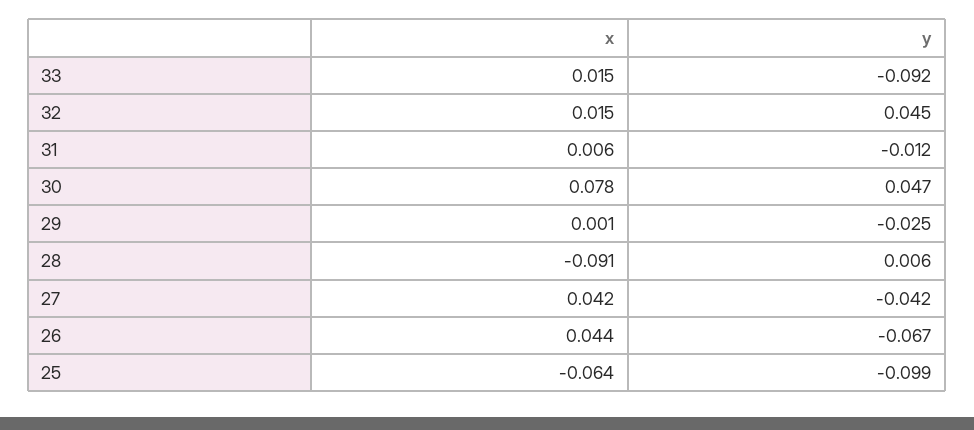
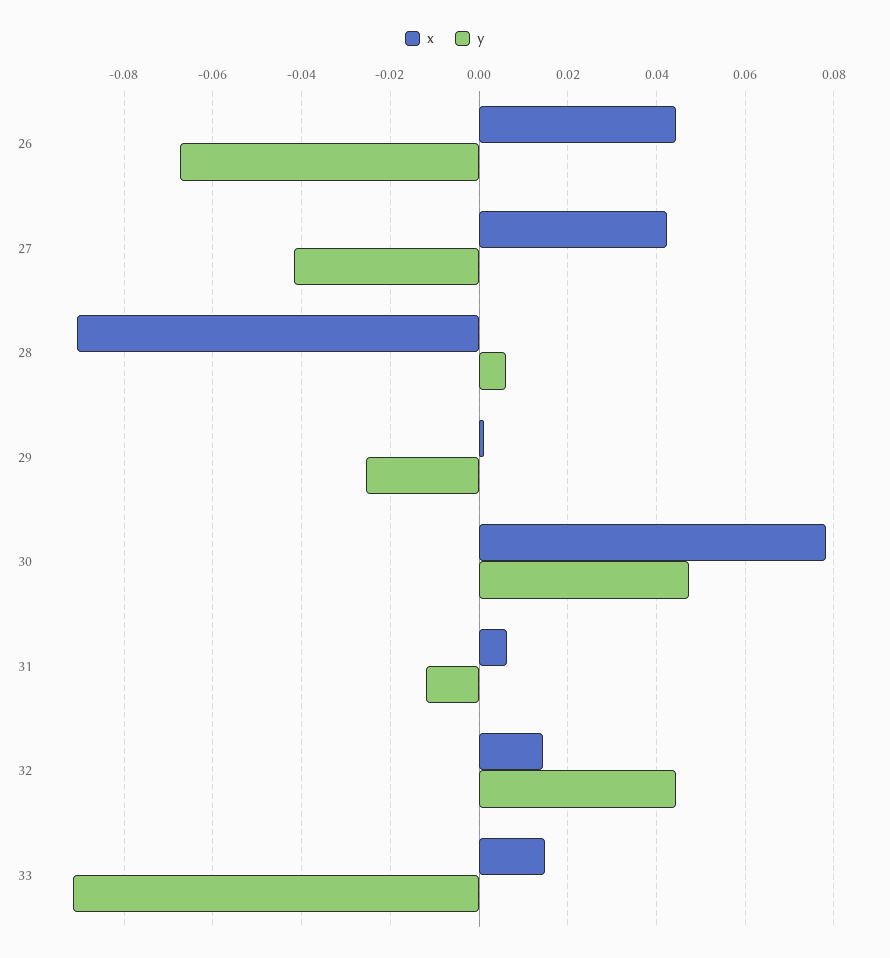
x, 25: -0.064 -> none
y, 25: -0.099 -> none

